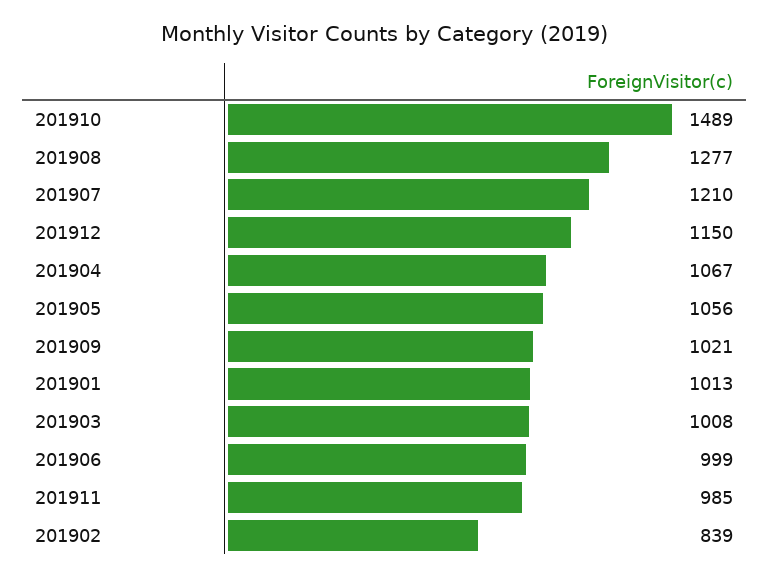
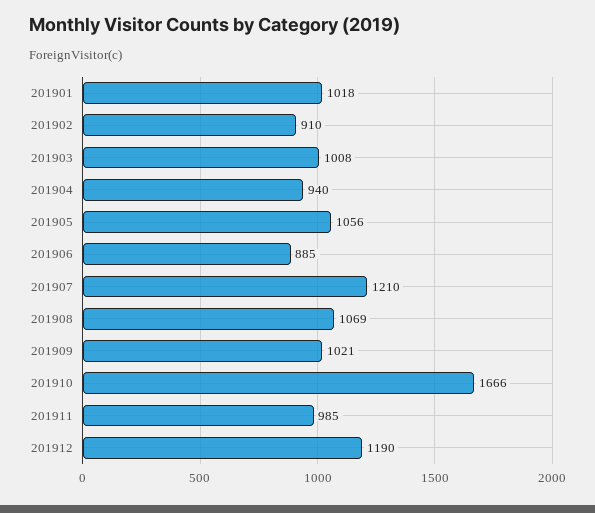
201910: 1489 -> 1666
201908: 1277 -> 1069
201912: 1150 -> 1190
201904: 1067 -> 940
201901: 1013 -> 1018
201906: 999 -> 885
201902: 839 -> 910

